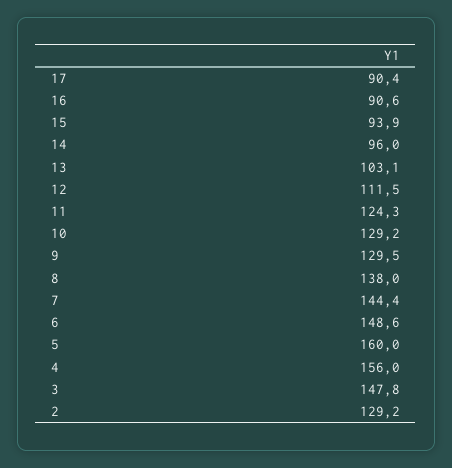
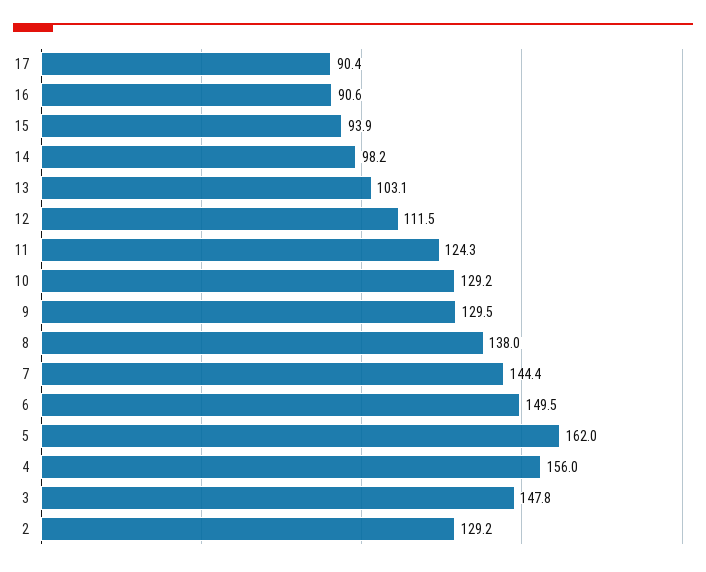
14: 96 -> 98.2
6: 148.6 -> 149.5
5: 160 -> 162

